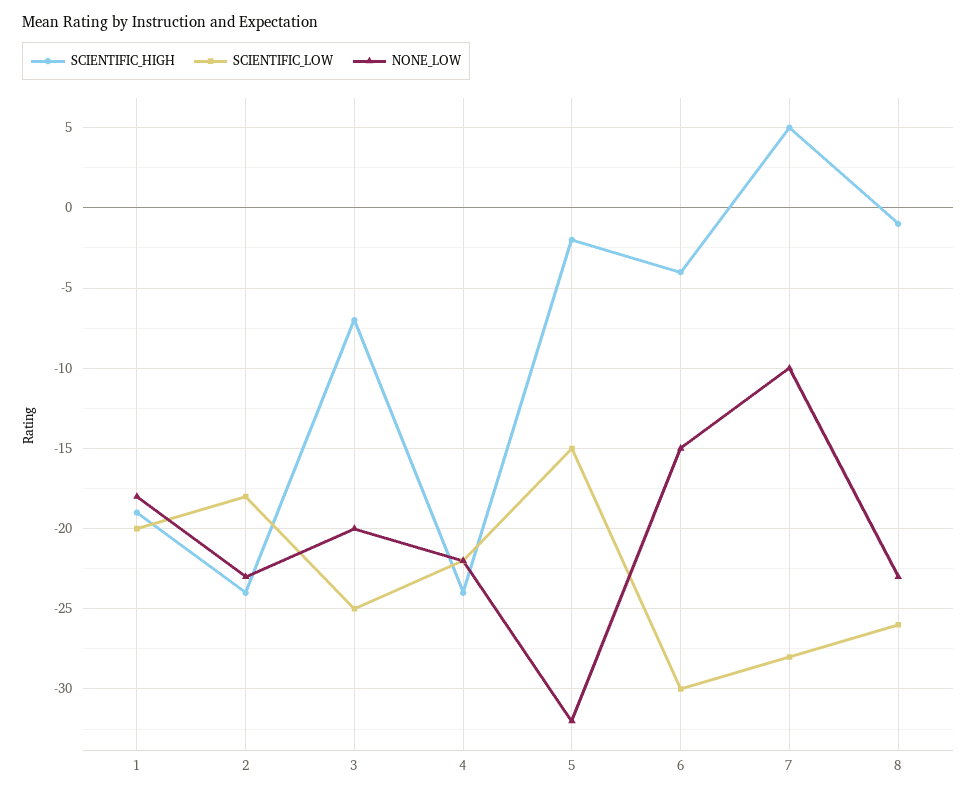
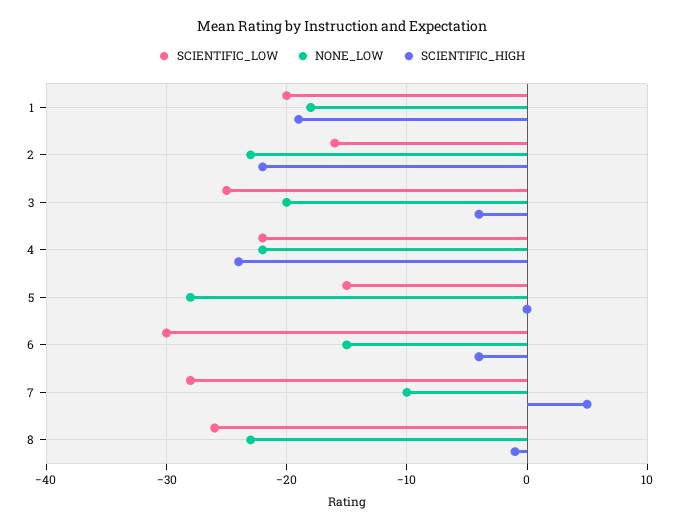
SCIENTIFIC_HIGH, 2: -24 -> -22
SCIENTIFIC_LOW, 2: -18 -> -16
SCIENTIFIC_HIGH, 3: -7 -> -4
SCIENTIFIC_HIGH, 5: -2 -> 0
NONE_LOW, 5: -32 -> -28

